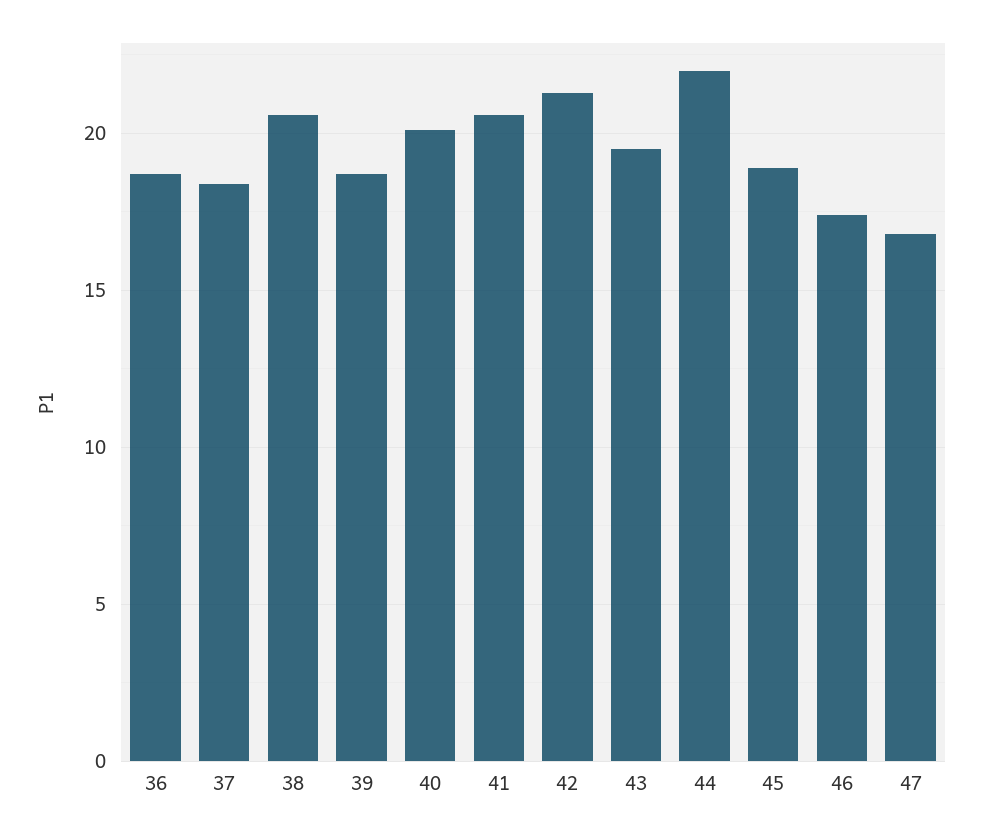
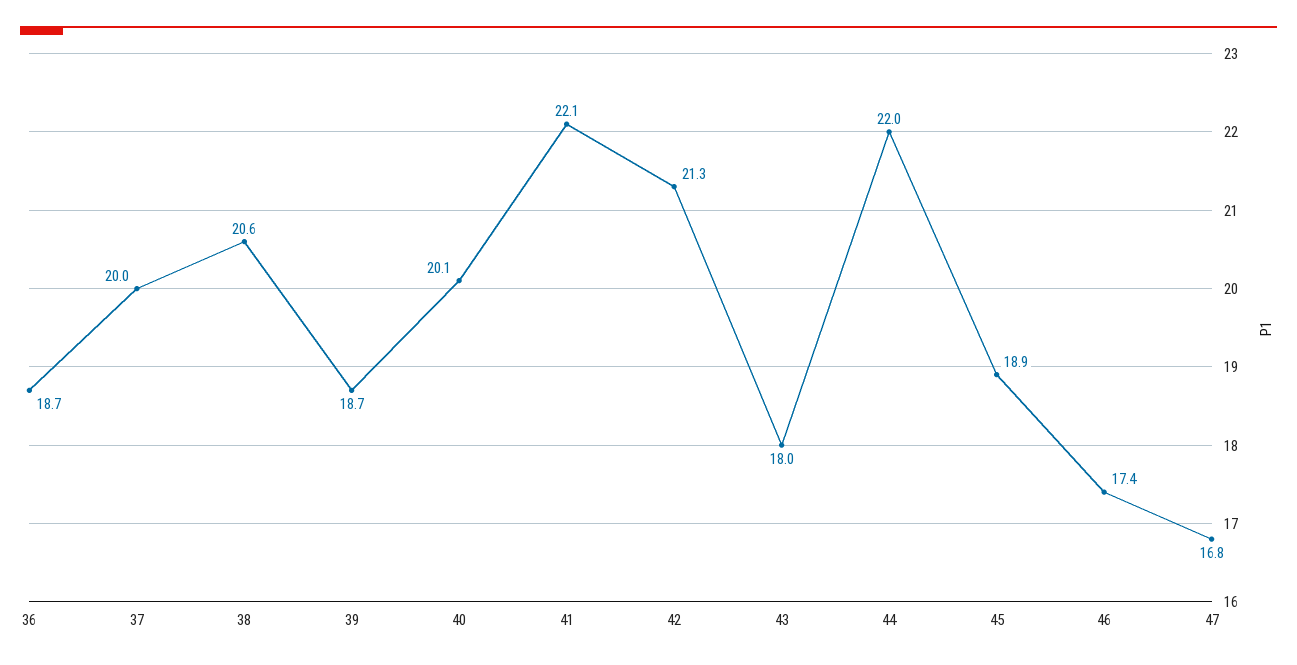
37: 18.5 -> 20
41: 20.5 -> 22.1
43: 19.5 -> 18

